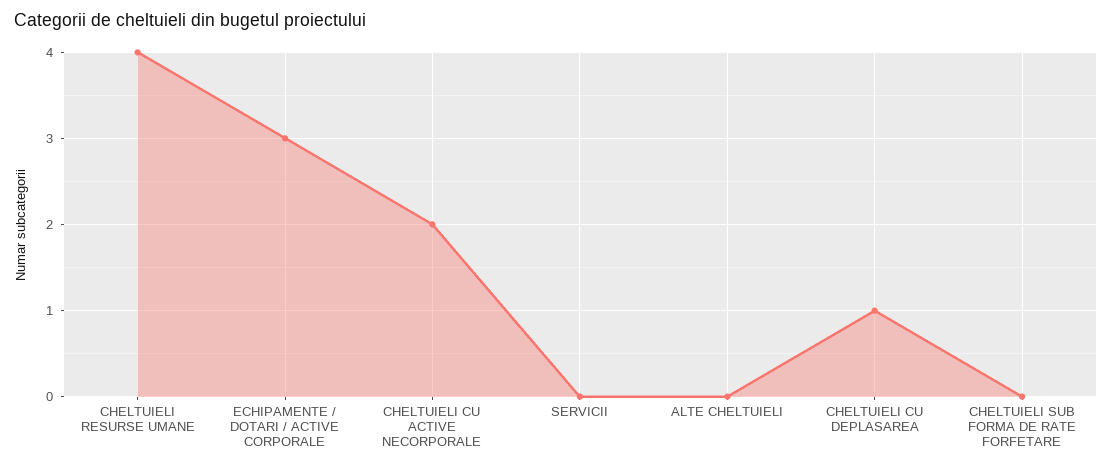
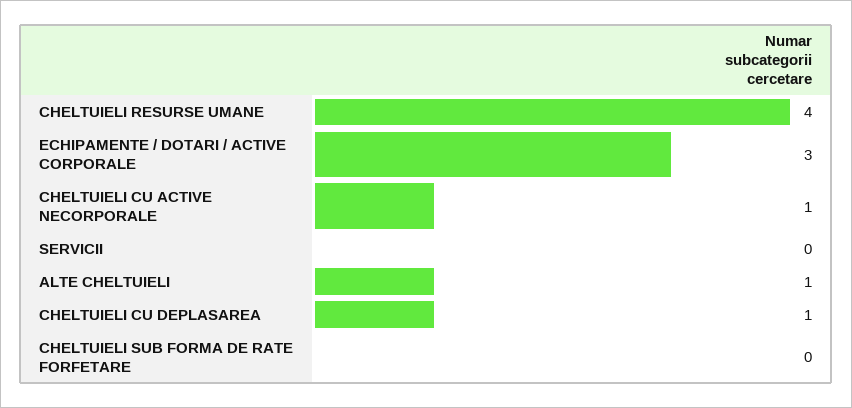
CHELTUIELI CU ACTIVE NECORPORALE: 2 -> 1
ALTE CHELTUIELI: 0 -> 1

